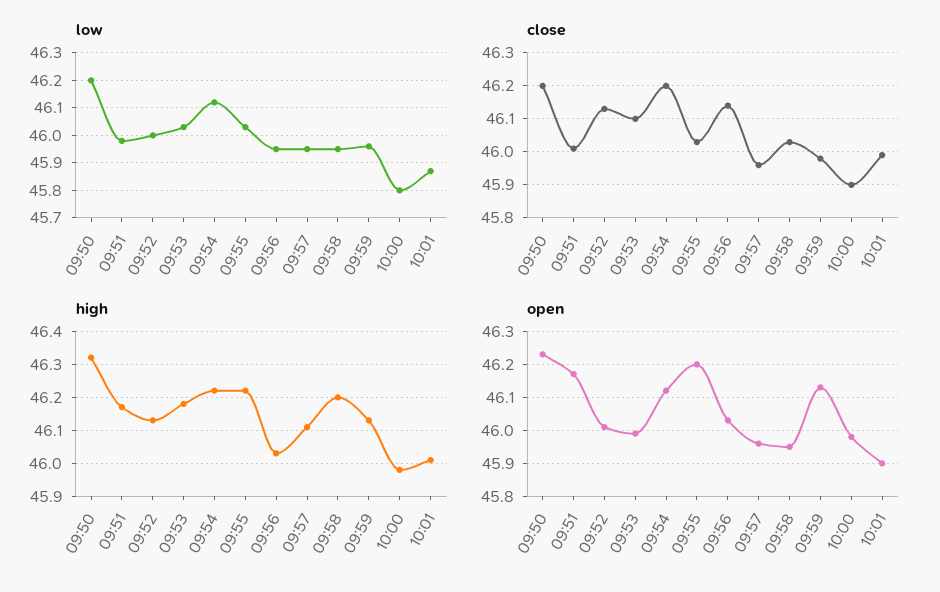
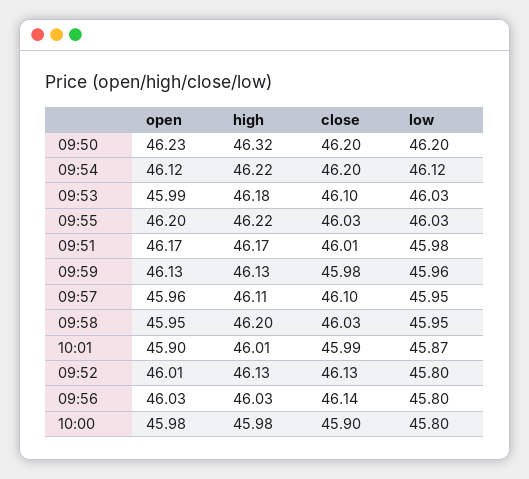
low, 09:52: 46 -> 45.8
low, 09:56: 45.95 -> 45.8
close, 09:57: 45.95 -> 46.1

